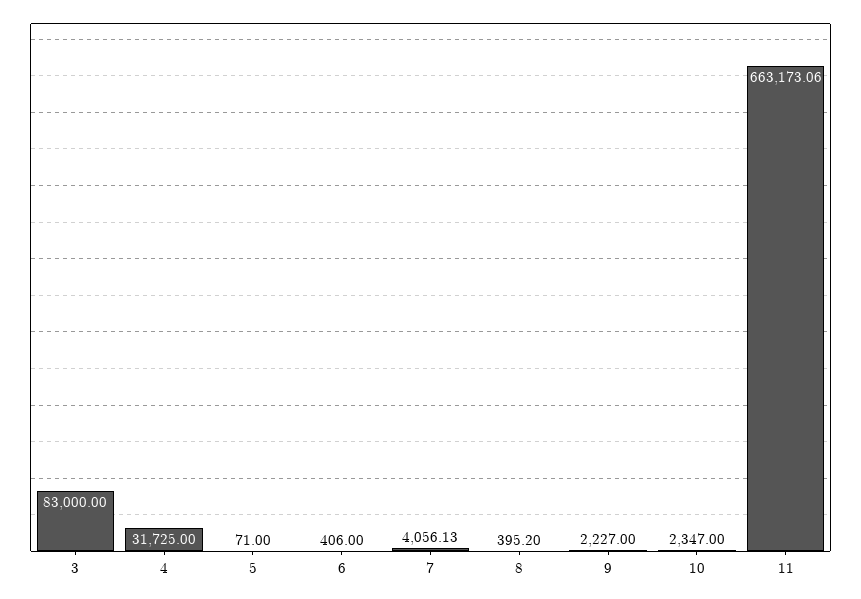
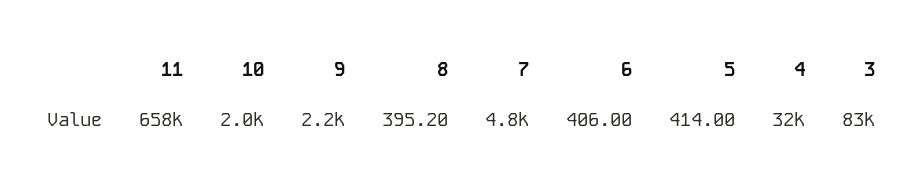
5: 71 -> 414
7: 4056.13 -> 4800
10: 2347 -> 2000
11: 663173.06 -> 658000

